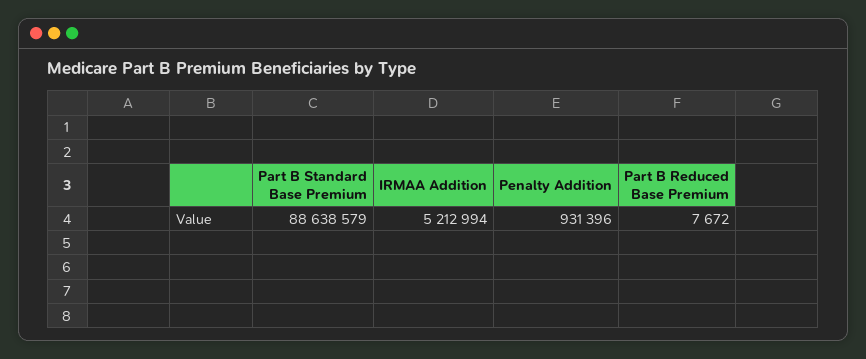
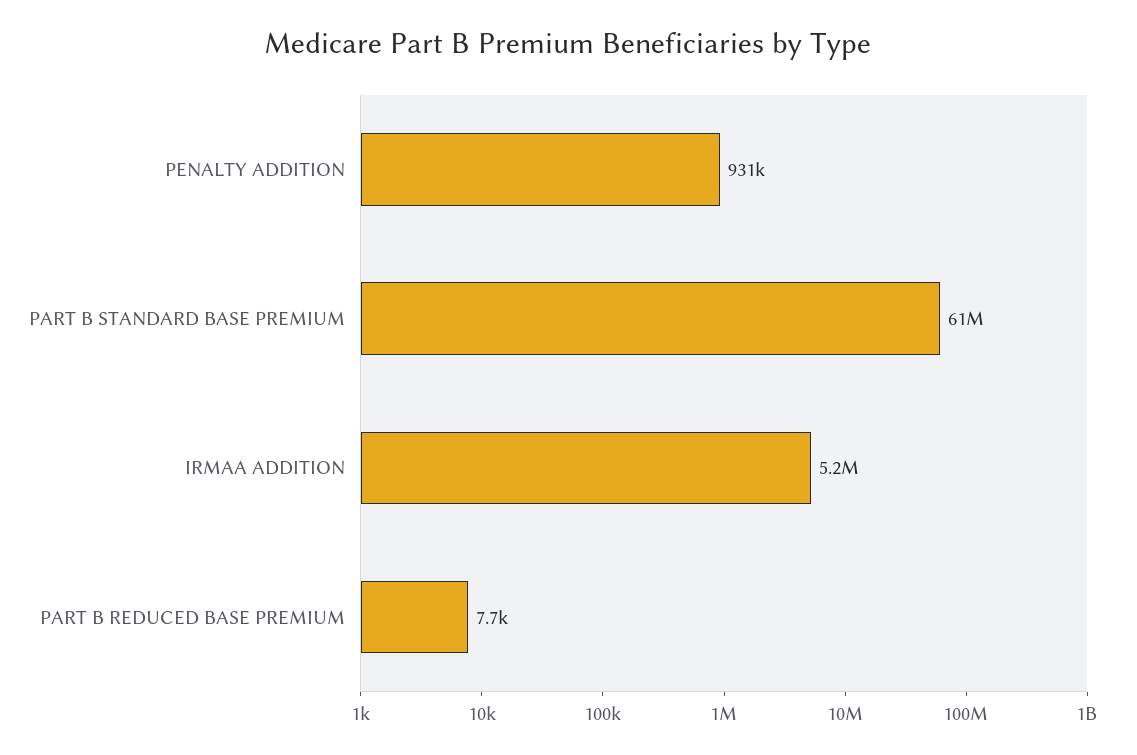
Part B Standard Base Premium: 88638579 -> 61000000

